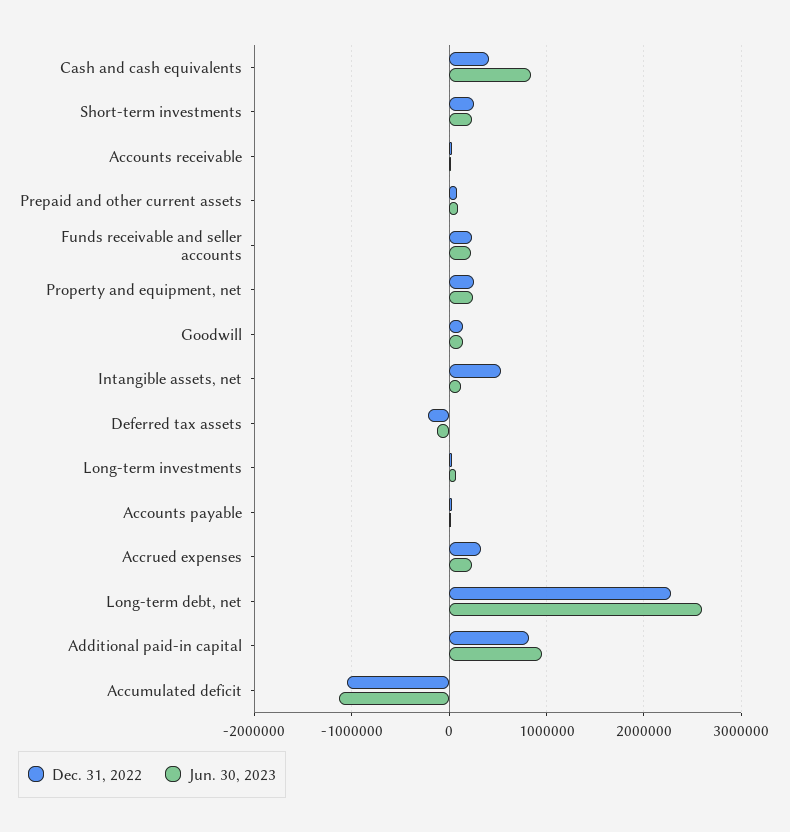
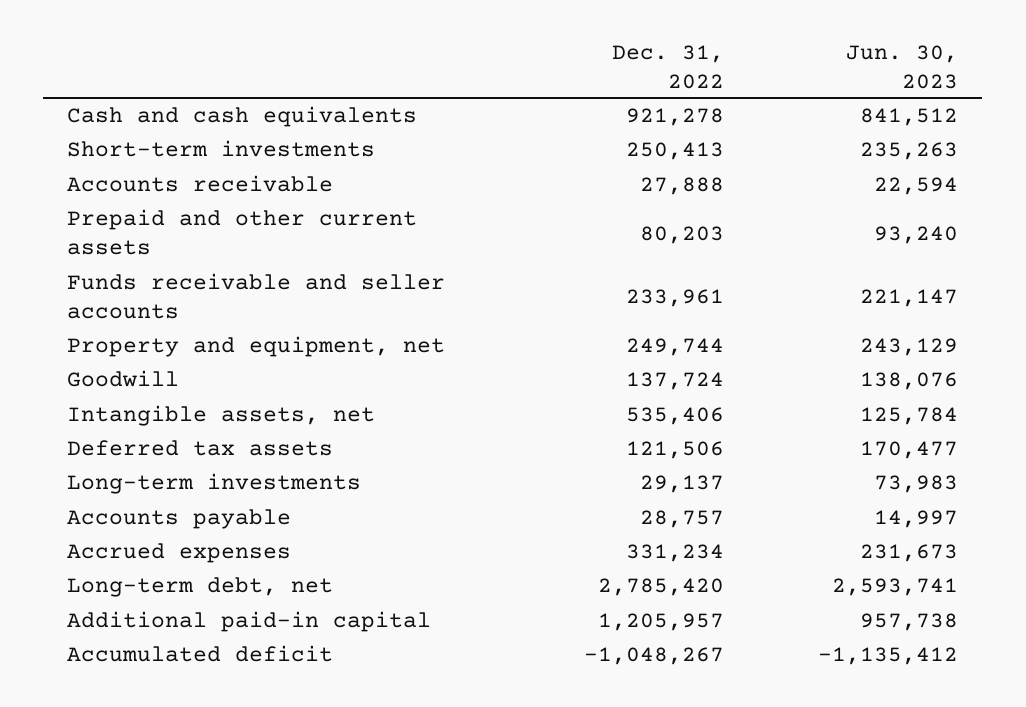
Dec. 31, 2022, Cash and cash equivalents: 400000 -> 921278
Dec. 31, 2022, Deferred tax assets: -200000 -> 121506
Jun. 30, 2023, Deferred tax assets: -100000 -> 170477
Dec. 31, 2022, Long-term debt, net: 2300000 -> 2785420
Dec. 31, 2022, Additional paid-in capital: 800000 -> 1205957

